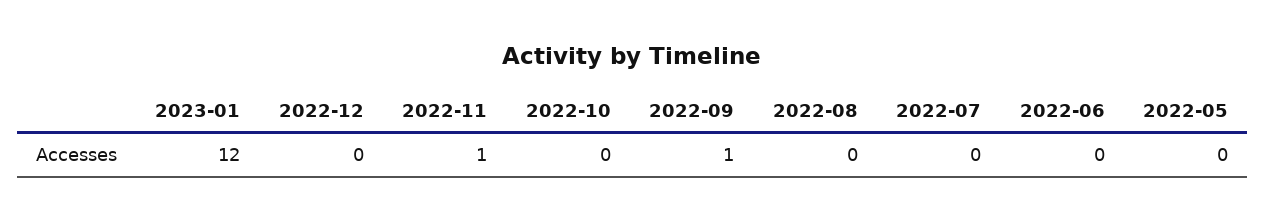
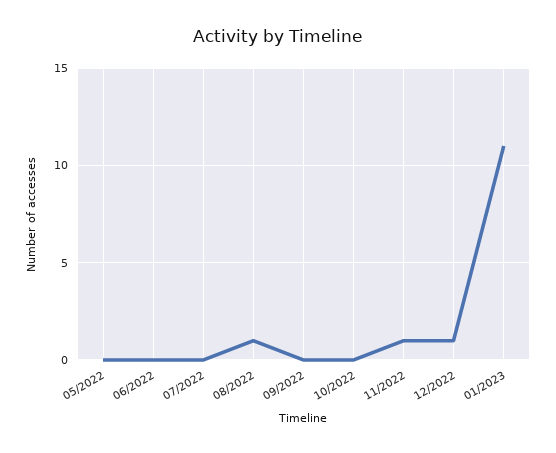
2023-01: 12 -> 11
2022-12: 0 -> 1
2022-09: 1 -> 0
2022-08: 0 -> 1

